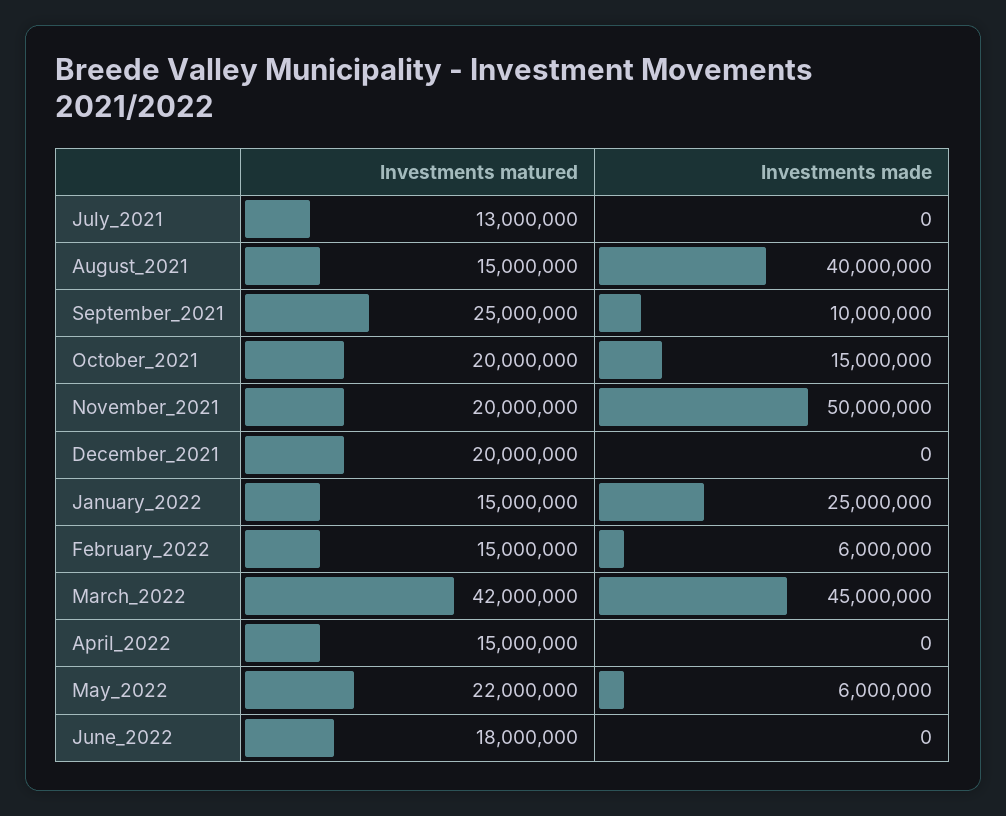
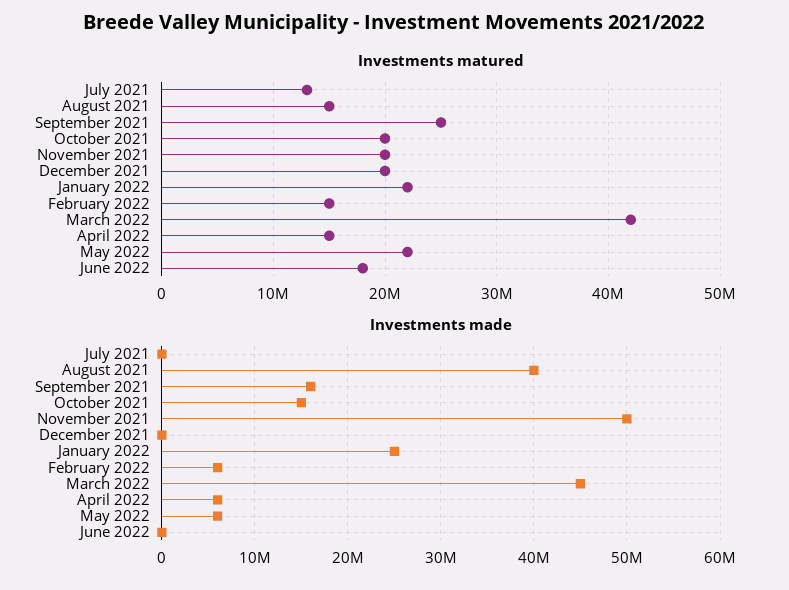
Investments made, September_2021: 10000000 -> 16000000
Investments matured, January_2022: 15000000 -> 22000000
Investments made, April_2022: 0 -> 6000000

